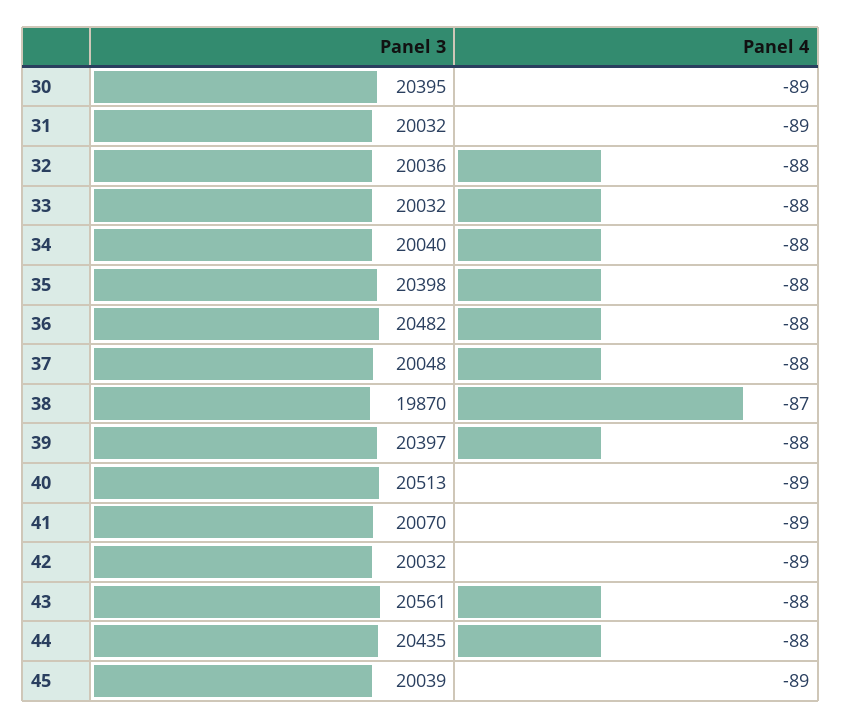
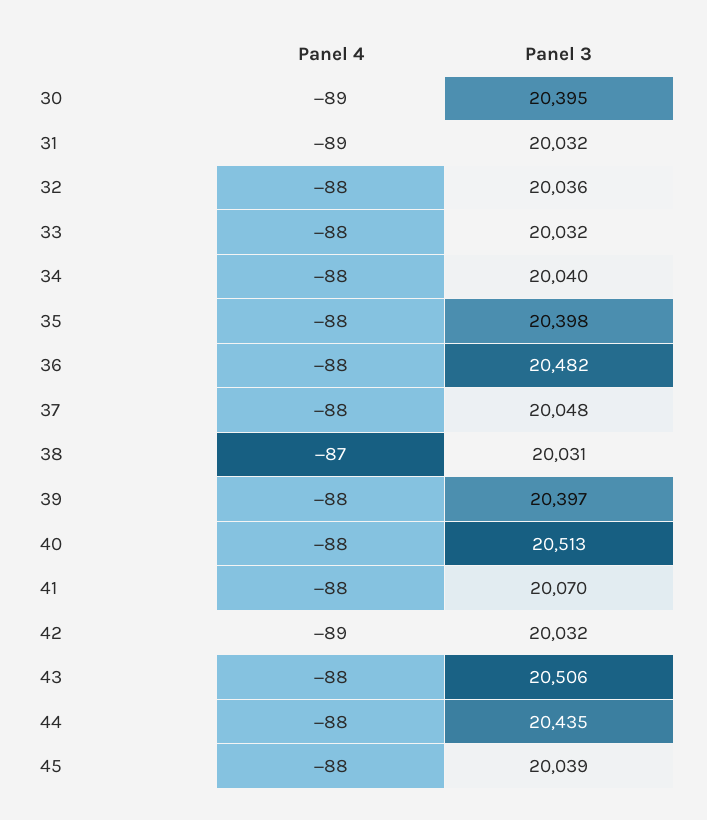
Panel 3, 38: 19870 -> 20031
Panel 4, 40: -89 -> -88
Panel 4, 41: -89 -> -88
Panel 3, 43: 20561 -> 20506
Panel 4, 45: -89 -> -88

